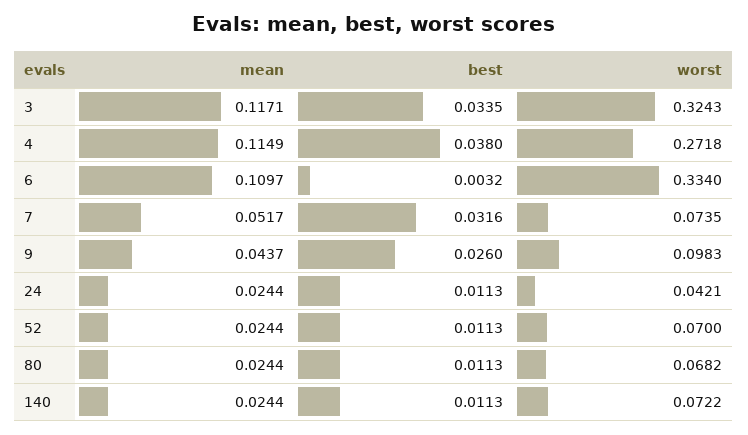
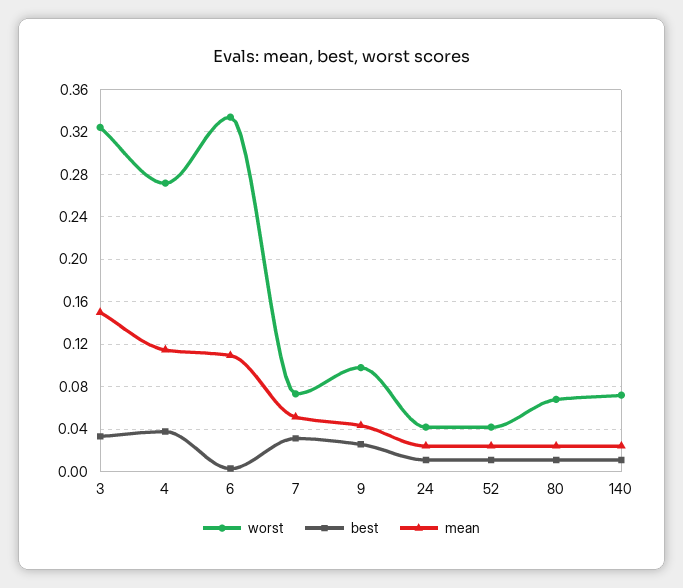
mean, 3: 0.1171 -> 0.15
worst, 52: 0.07 -> 0.04

